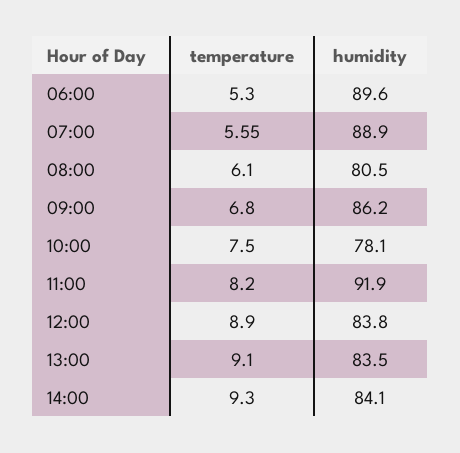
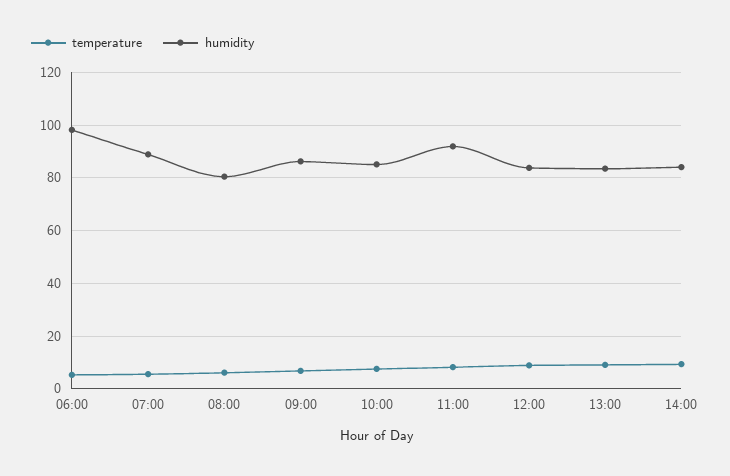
humidity, 06:00: 89.6 -> 97.5
humidity, 10:00: 78.1 -> 85

